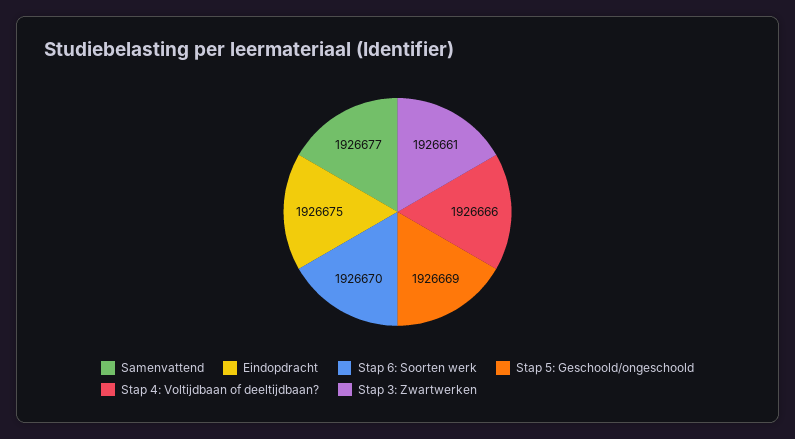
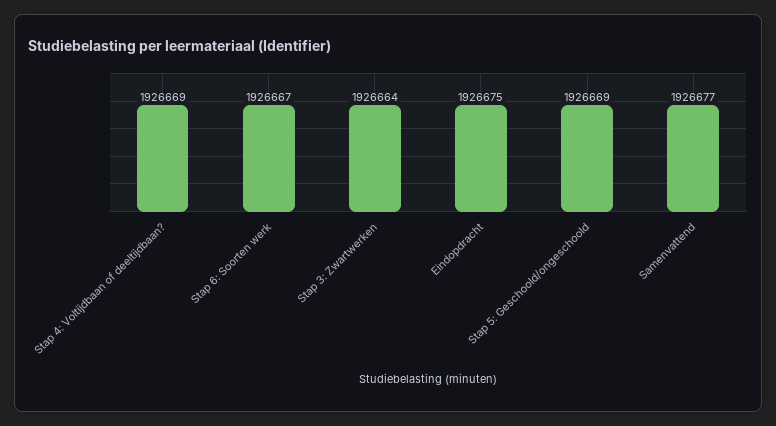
Stap 6: Soorten werk: 1926670 -> 1926667
Stap 4: Voltijdbaan of deeltijdbaan?: 1926666 -> 1926669
Stap 3: Zwartwerken: 1926661 -> 1926664

